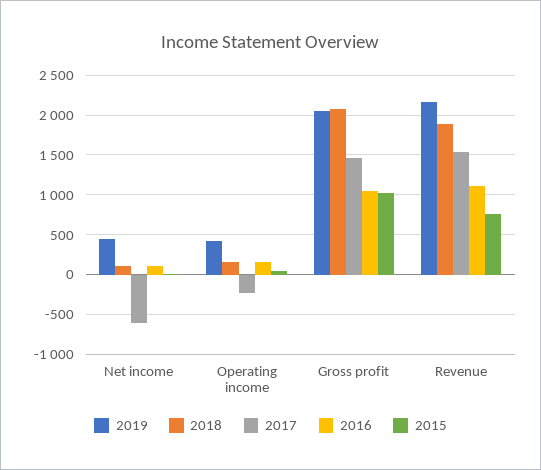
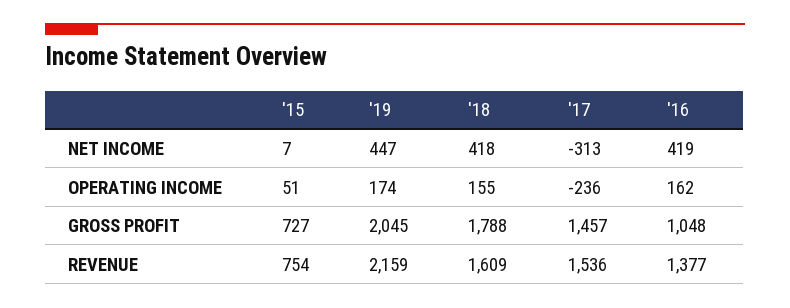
2018, Net income: 100 -> 418
2017, Net income: -600 -> -313
2016, Net income: 100 -> 419
2019, Operating income: 400 -> 174
2018, Gross profit: 2100 -> 1788
2015, Gross profit: 1000 -> 727
2018, Revenue: 1900 -> 1609
2016, Revenue: 1100 -> 1377

